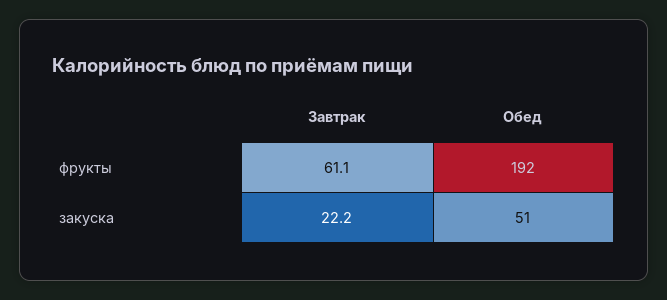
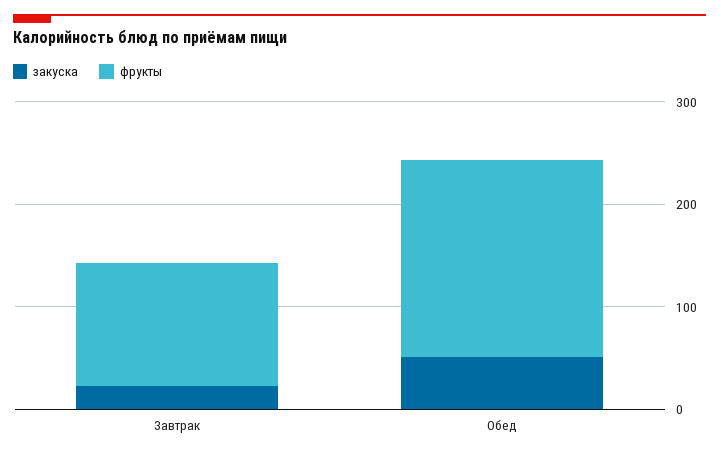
фрукты, Завтрак: 61.1 -> 120

